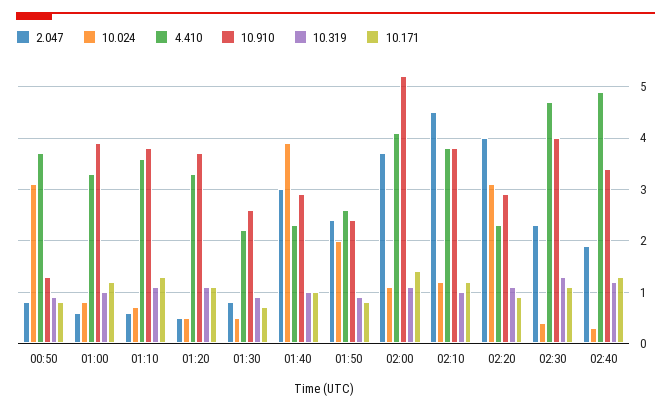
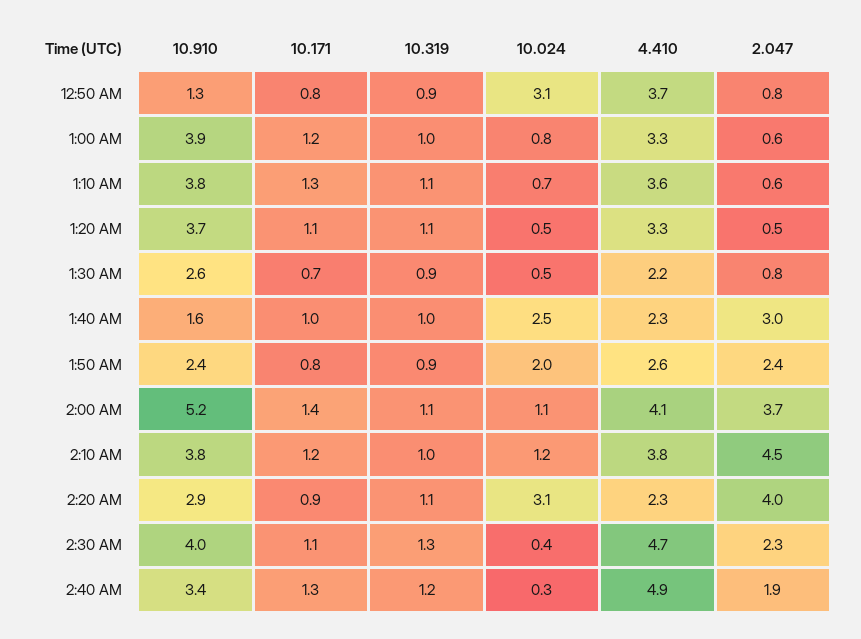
10.024, 01:40: 4 -> 2.5
10.910, 01:40: 3 -> 1.6

